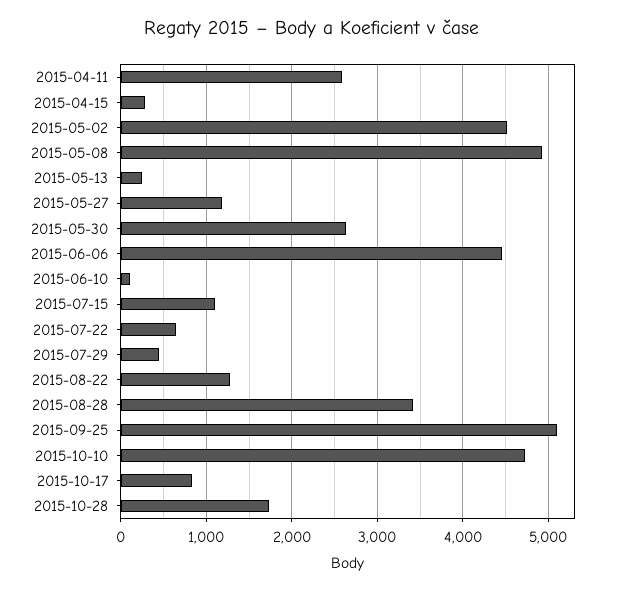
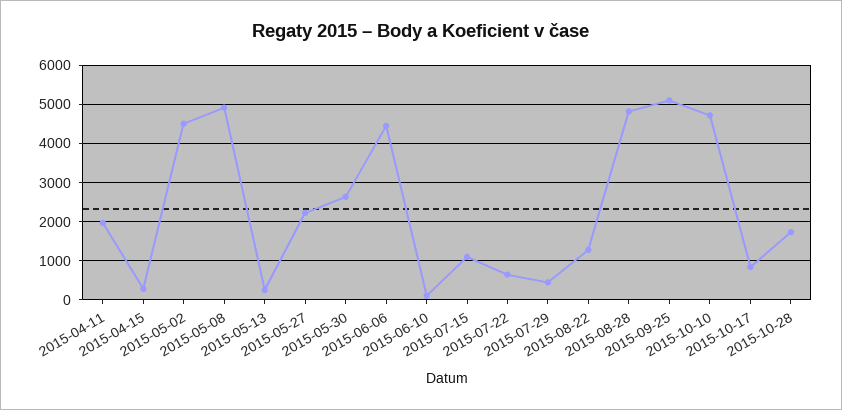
2015-04-11: 2600 -> 2000
2015-05-27: 1200 -> 2200
2015-08-28: 3400 -> 4800

